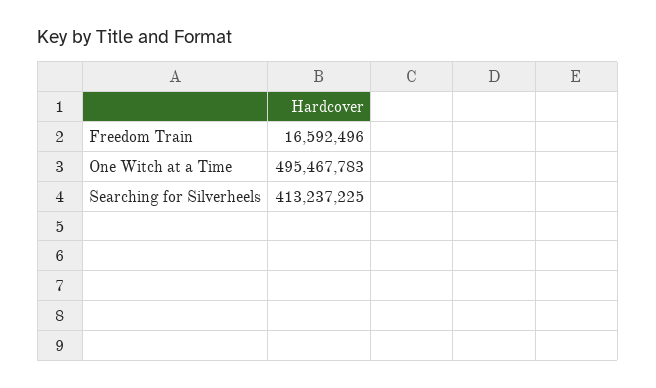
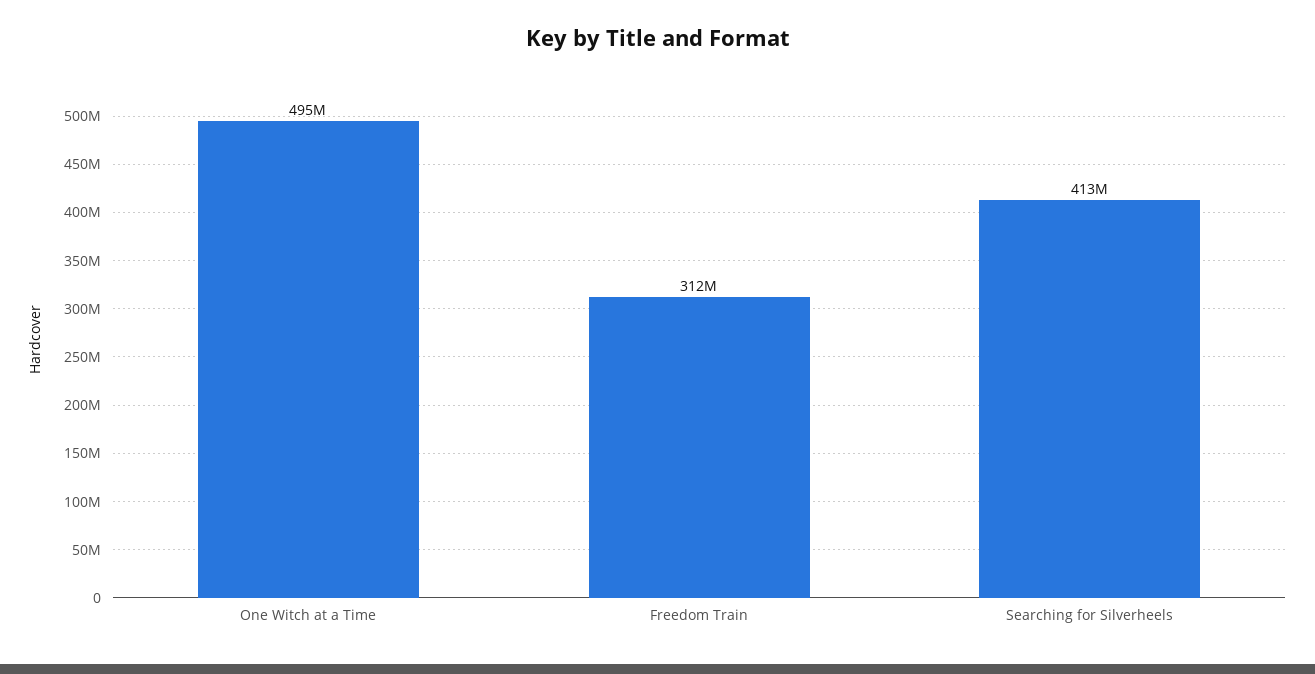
Freedom Train: 16592496 -> 312000000

